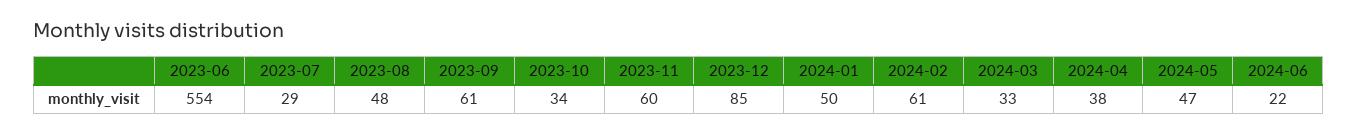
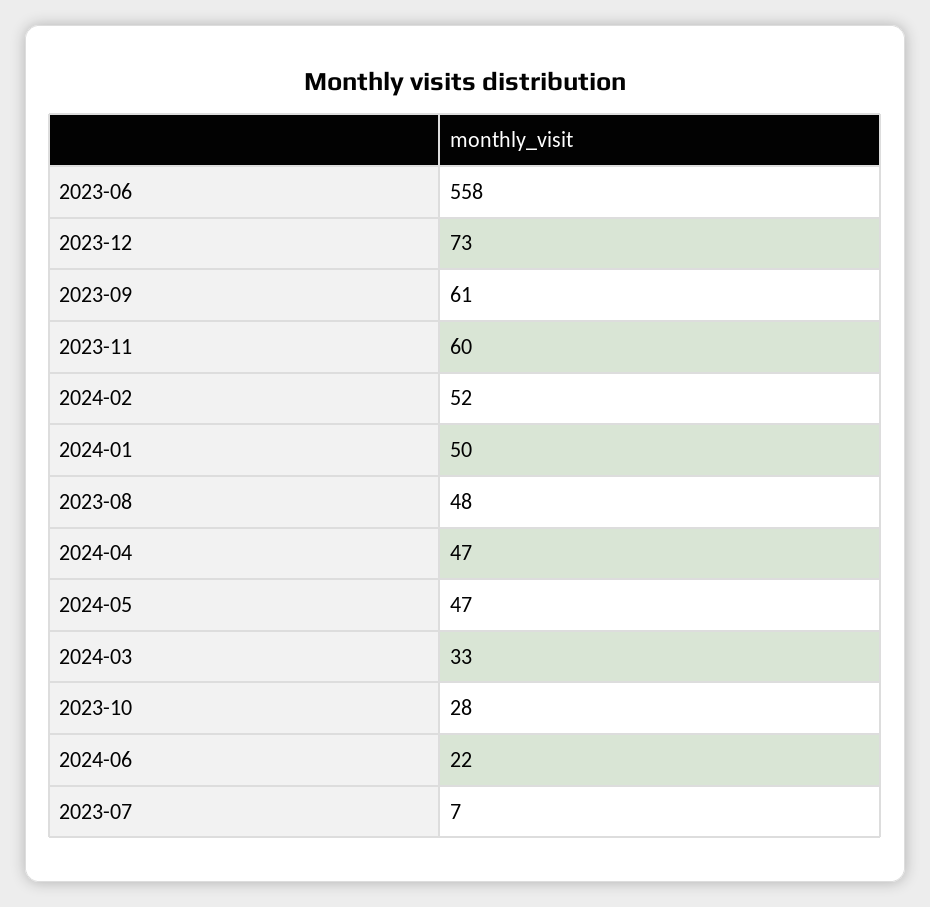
2023-06: 554 -> 558
2023-07: 29 -> 7
2023-10: 34 -> 28
2023-12: 85 -> 73
2024-02: 61 -> 52
2024-04: 38 -> 47

